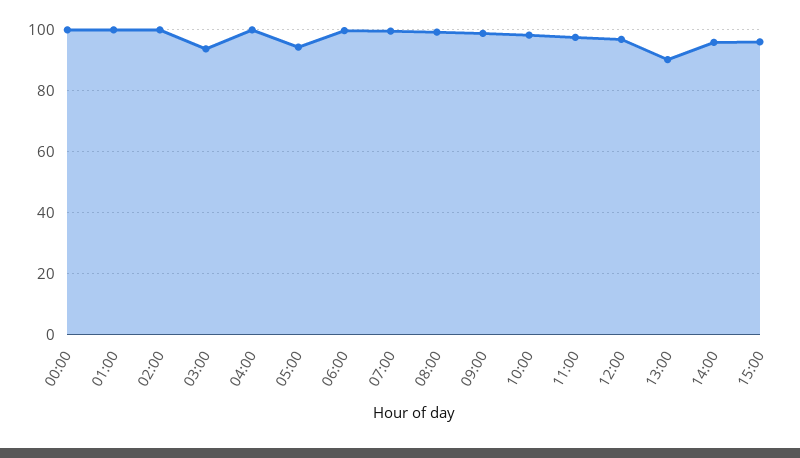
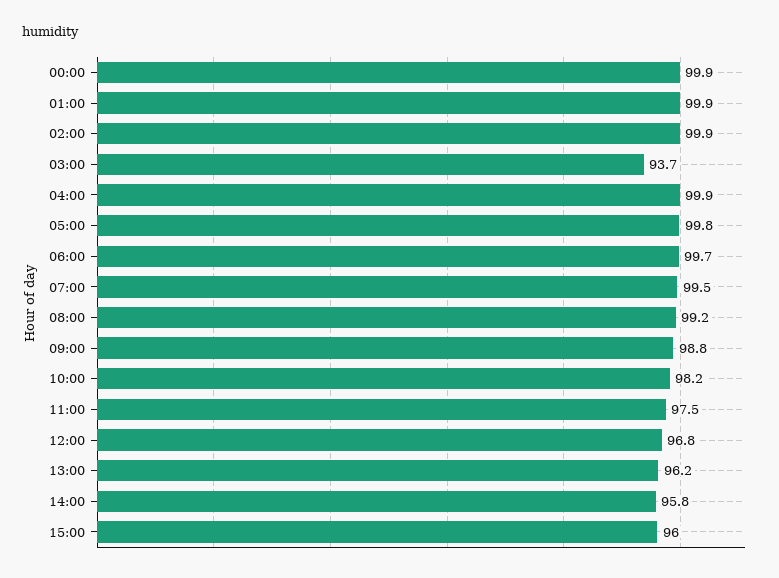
05:00: 94 -> 99.8
13:00: 90 -> 96.2

